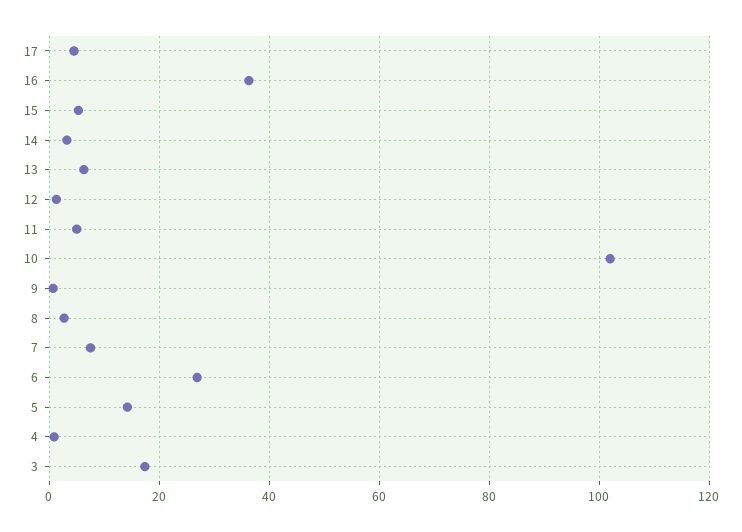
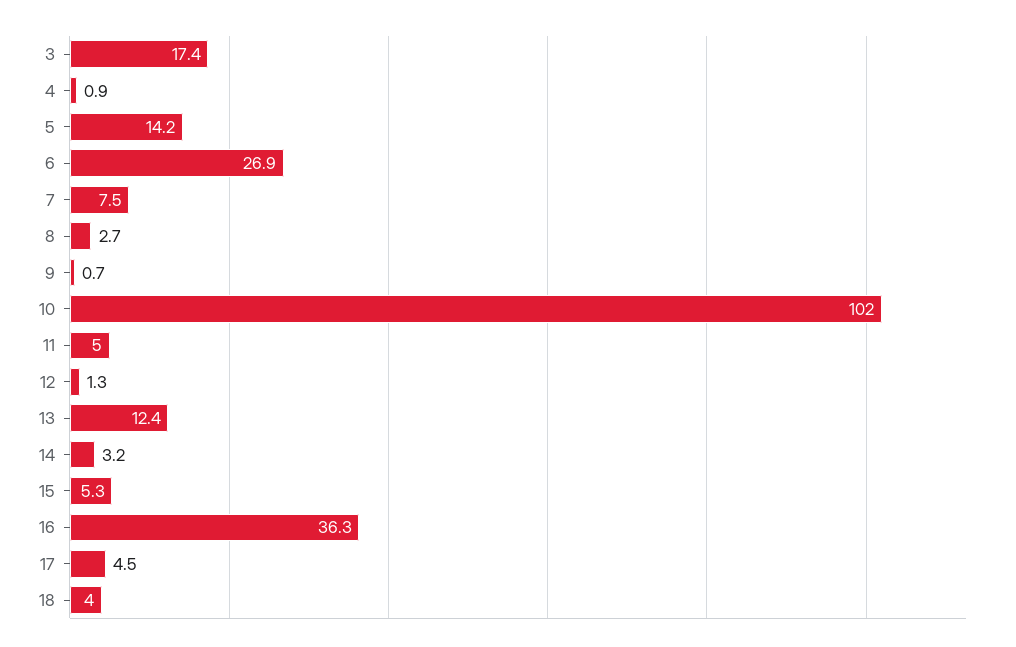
13: 6 -> 12.4
18: none -> 4

